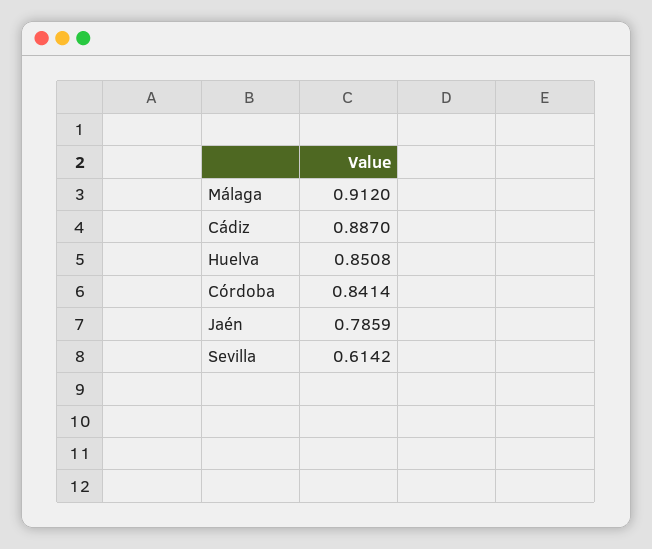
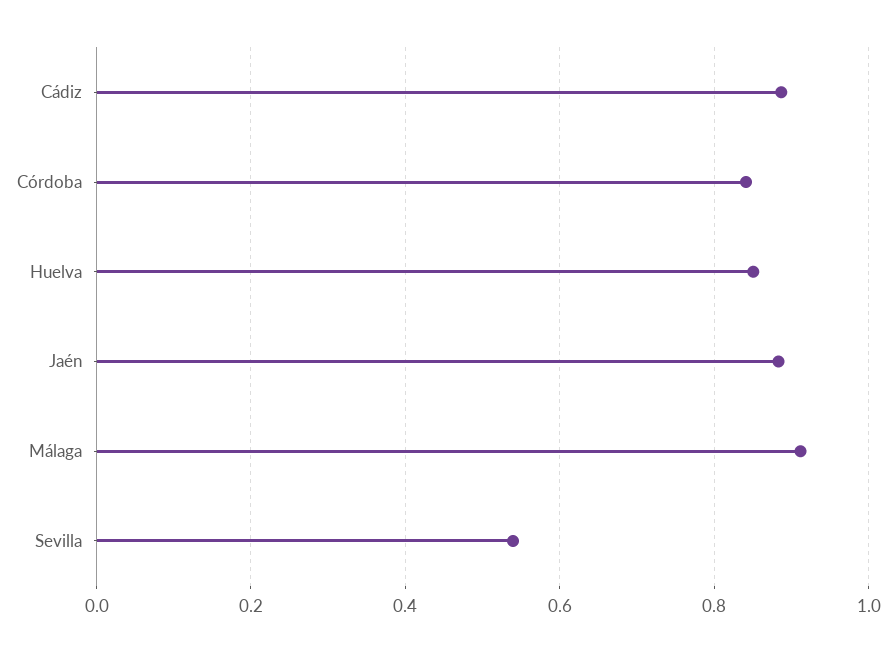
Jaén: 0.7859 -> 0.88
Sevilla: 0.6142 -> 0.54

